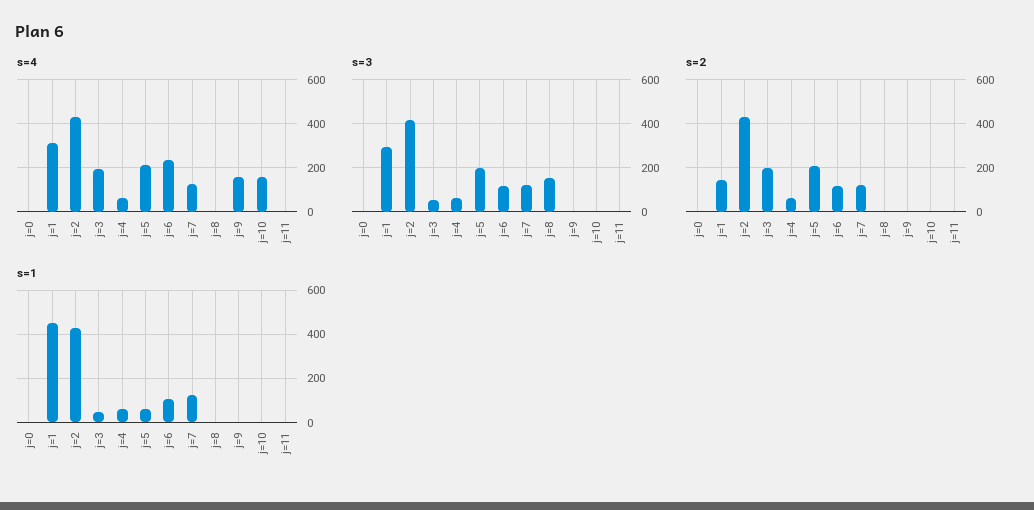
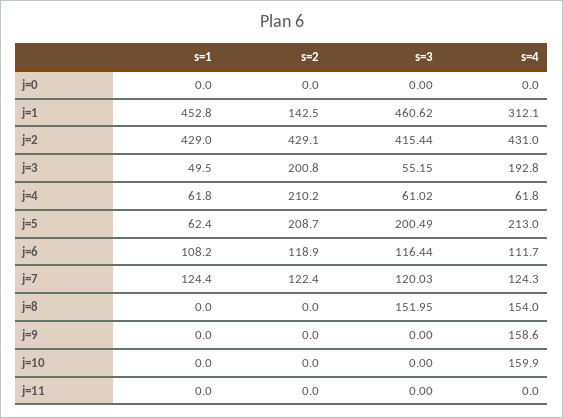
s=4, j=6: 250 -> 111.7
s=4, j=8: 0 -> 154
s=3, j=1: 300 -> 460.62
s=2, j=4: 50 -> 210.2

